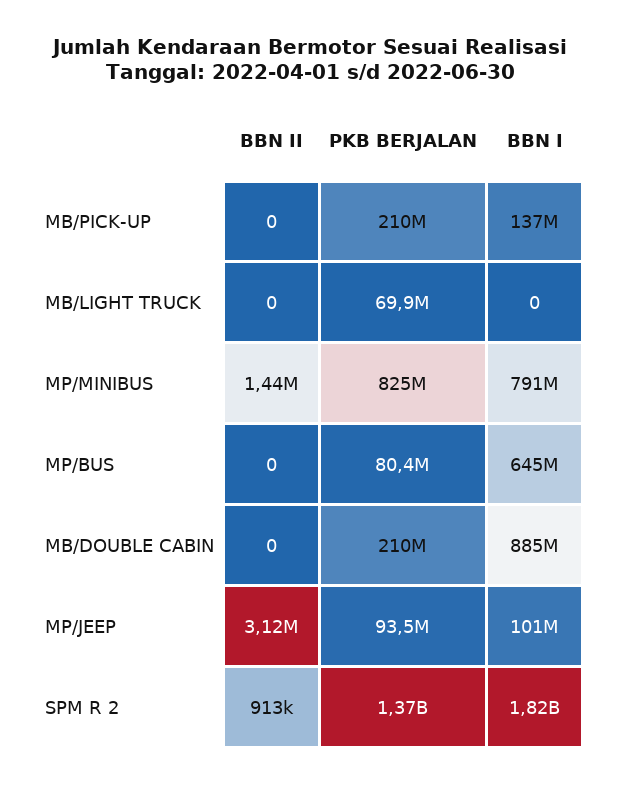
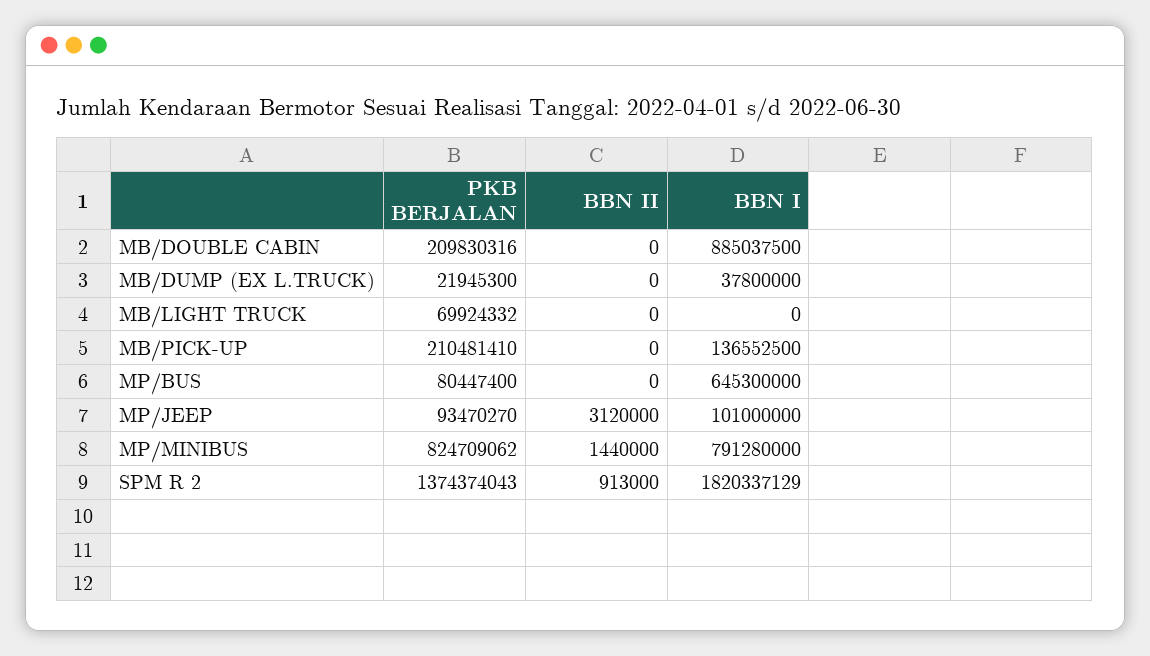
PKB BERJALAN, MB/DUMP (EX L.TRUCK): none -> 21945300
BBN II, MB/DUMP (EX L.TRUCK): none -> 0
BBN I, MB/DUMP (EX L.TRUCK): none -> 37800000

